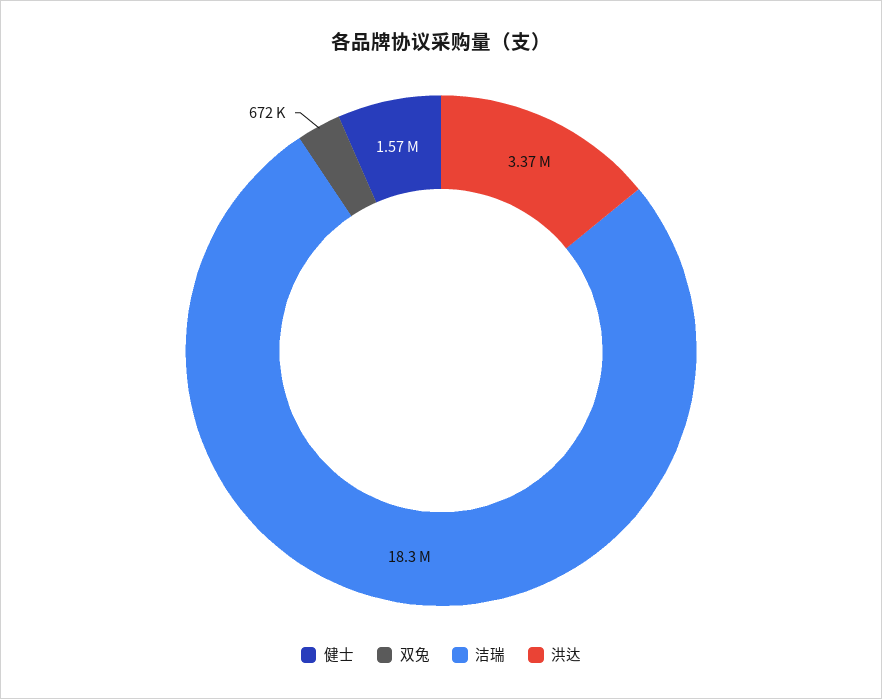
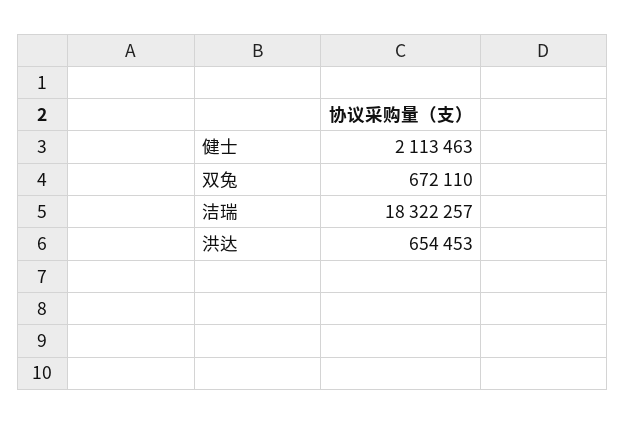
健士: 1570000 -> 2113463
洪达: 3370000 -> 654453

